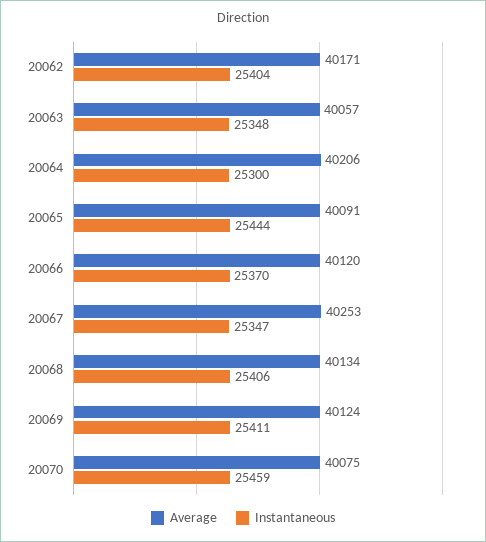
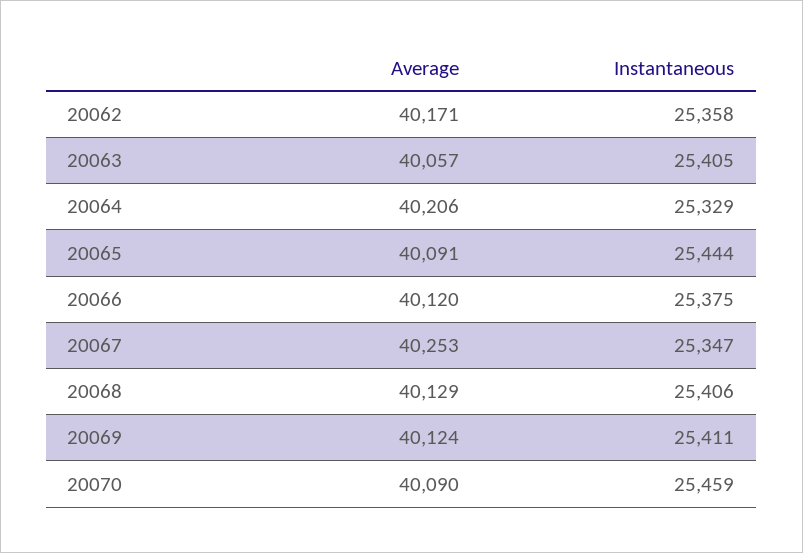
Instantaneous, 20062: 25404 -> 25358
Instantaneous, 20063: 25348 -> 25405
Instantaneous, 20064: 25300 -> 25329
Instantaneous, 20066: 25370 -> 25375
Average, 20068: 40134 -> 40129
Average, 20070: 40075 -> 40090

